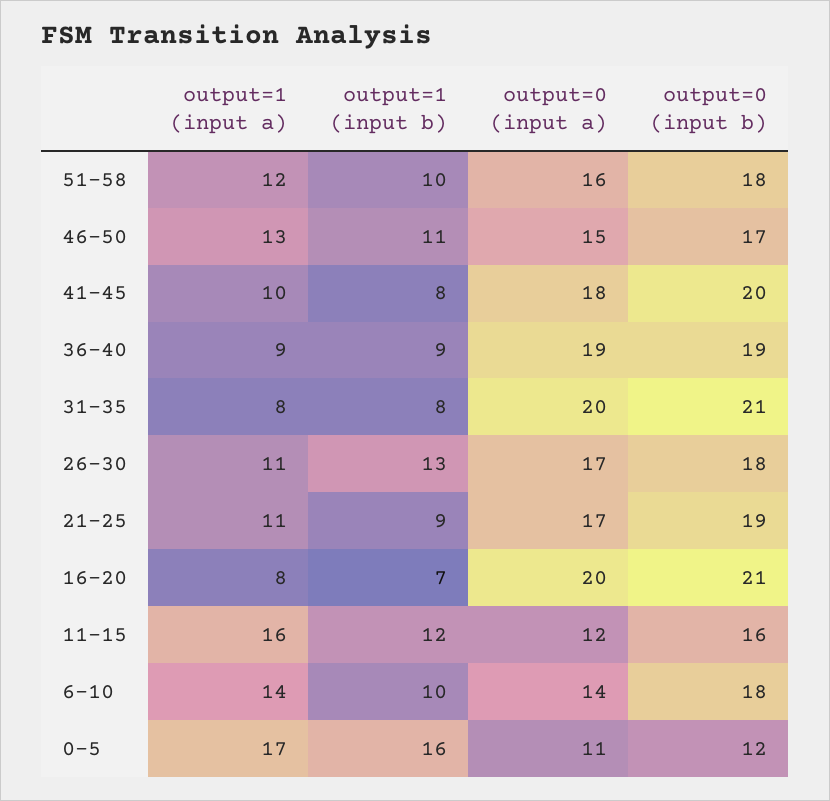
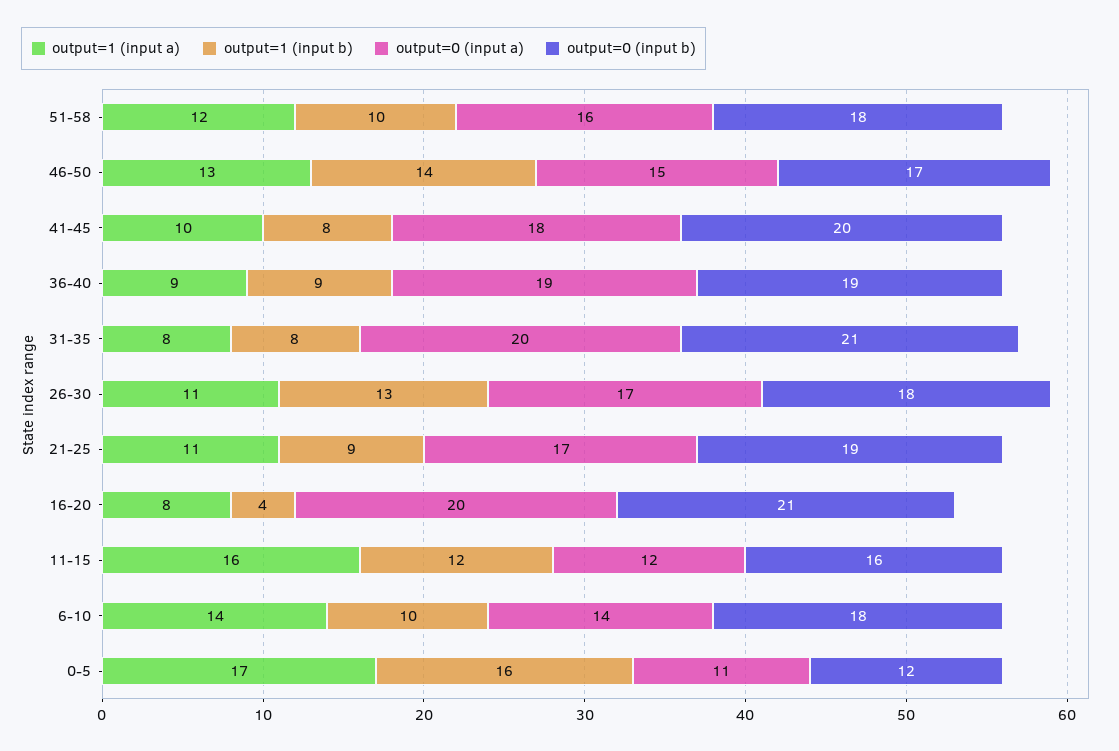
output=1 (input b), 46-50: 11 -> 14
output=1 (input b), 16-20: 7 -> 4

